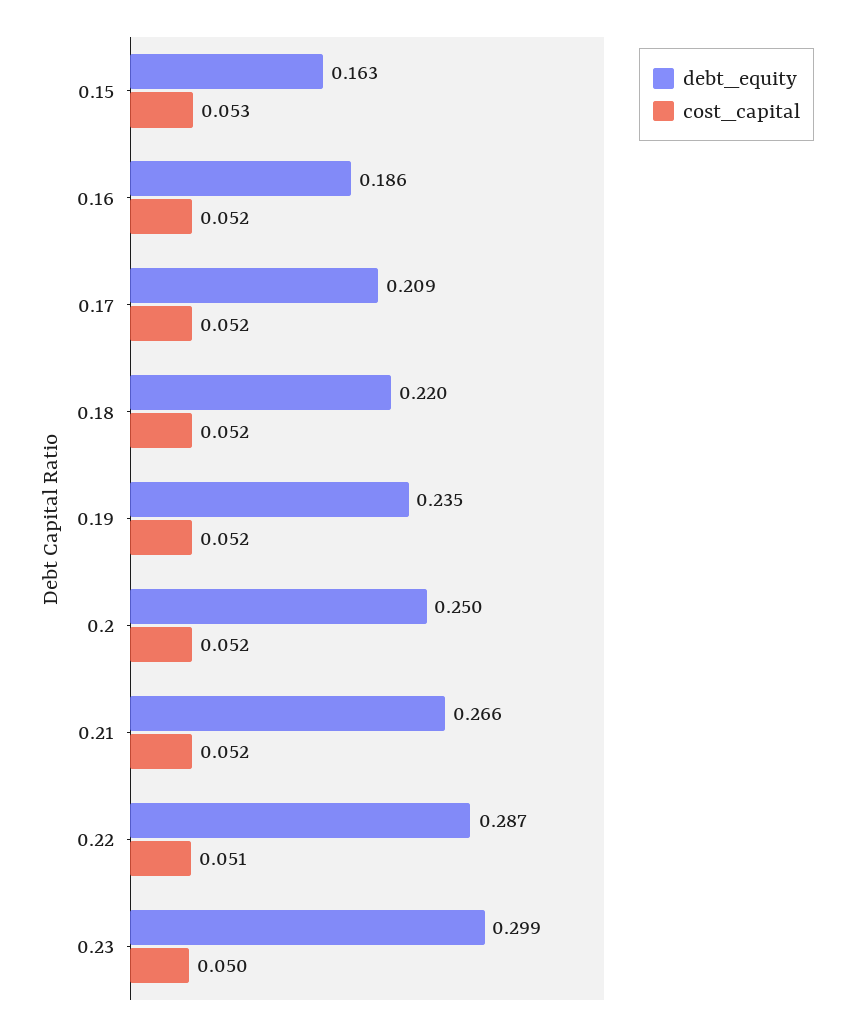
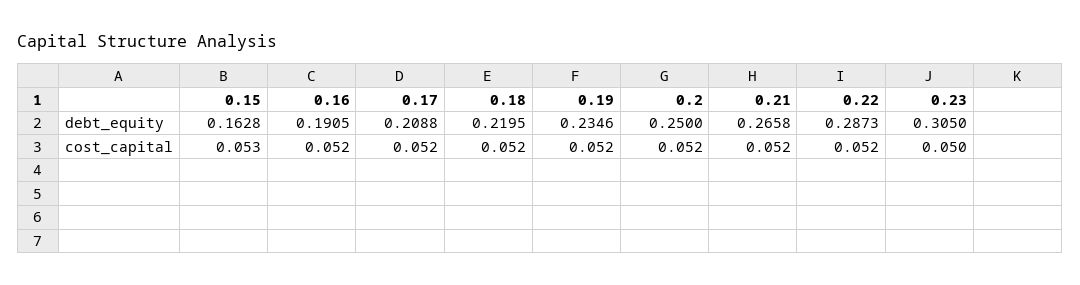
debt_equity, 0.16: 0.186 -> 0.1905
cost_capital, 0.22: 0.051 -> 0.052
debt_equity, 0.23: 0.299 -> 0.305

